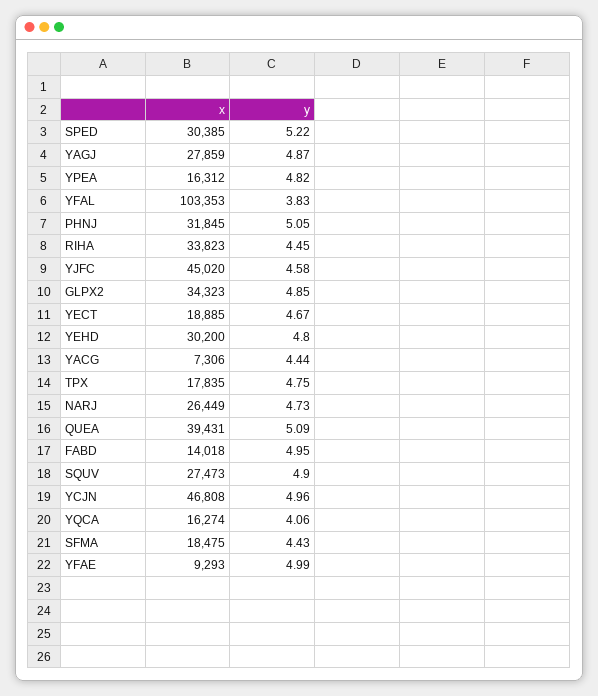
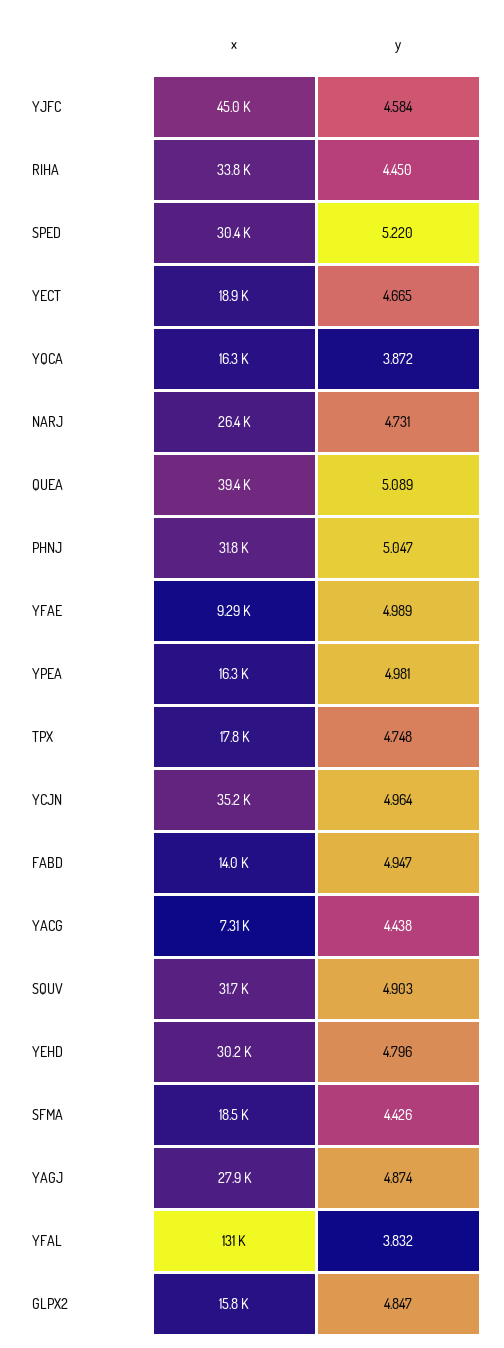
y, YPEA: 4.82 -> 4.981
x, YFAL: 103353 -> 131000
x, GLPX2: 34323 -> 15800
x, SQUV: 27473 -> 31700
x, YCJN: 46808 -> 35200
y, YQCA: 4.06 -> 3.872

